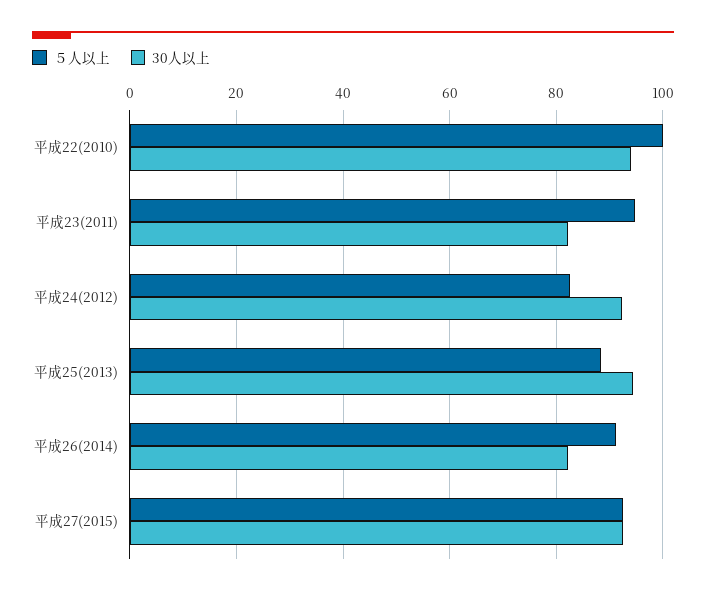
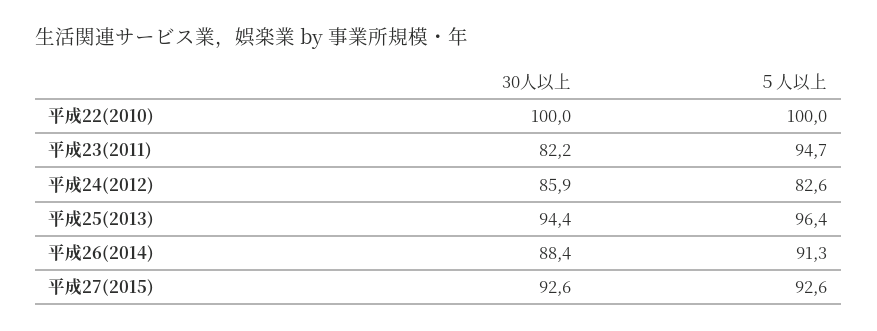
30人以上, 平成22(2010): 94 -> 100
30人以上, 平成24(2012): 92 -> 85.9
５人以上, 平成25(2013): 88 -> 96.4
30人以上, 平成26(2014): 82 -> 88.4

